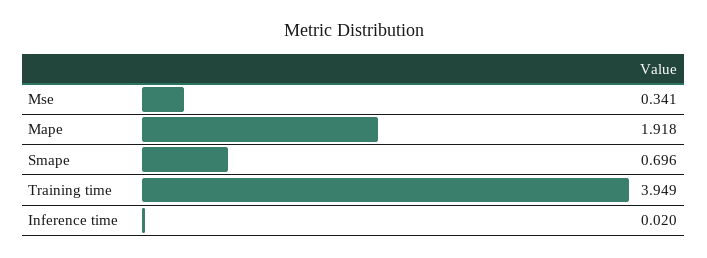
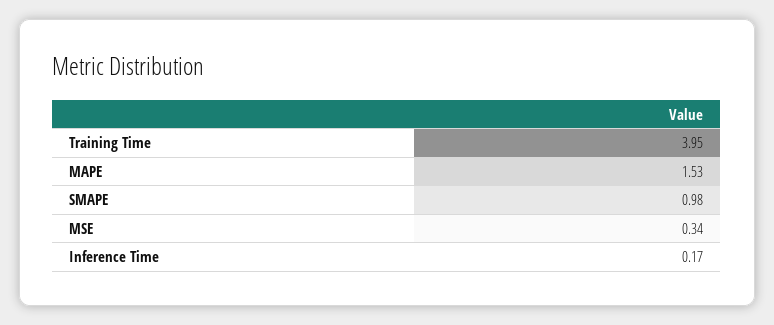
Mape: 1.918 -> 1.53
Smape: 0.696 -> 0.98
Inference time: 0.02 -> 0.17

